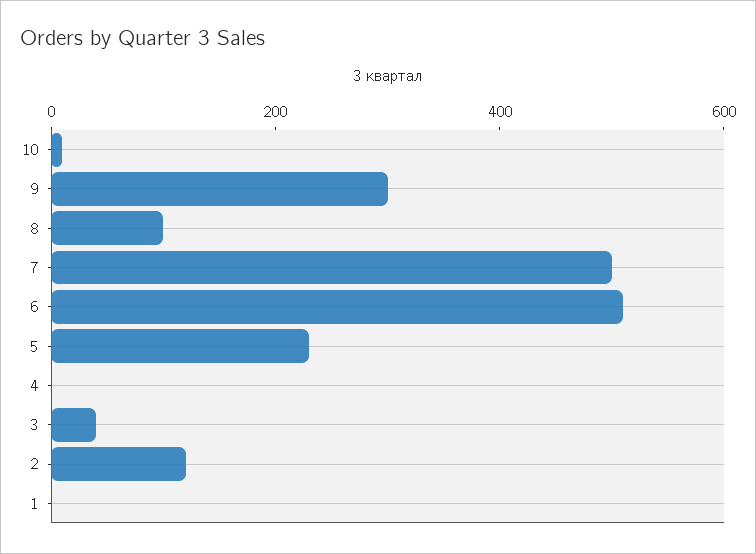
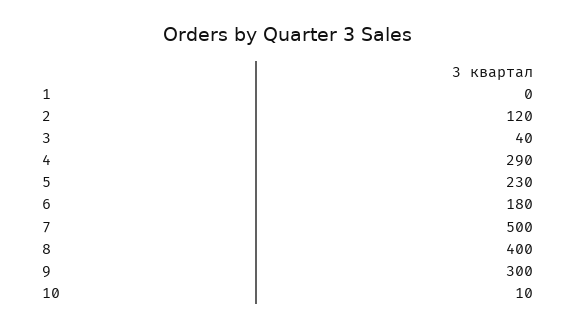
8: 100 -> 400
6: 500 -> 180
4: 0 -> 290

